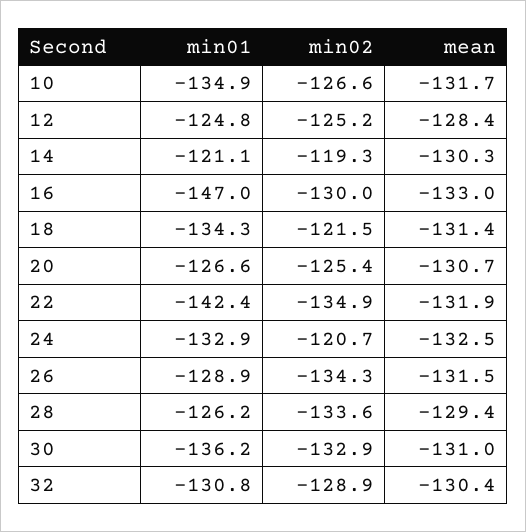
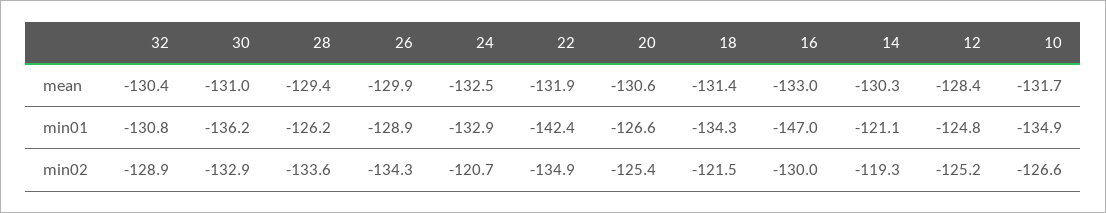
mean, 20: -130.7 -> -130.6
mean, 26: -131.5 -> -129.9

